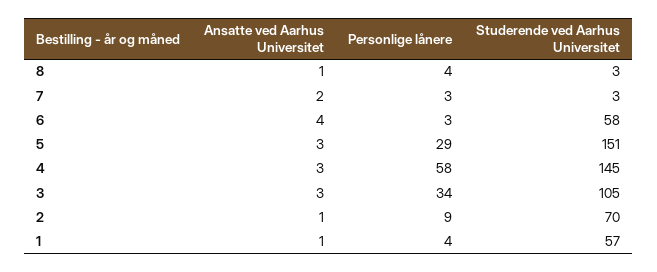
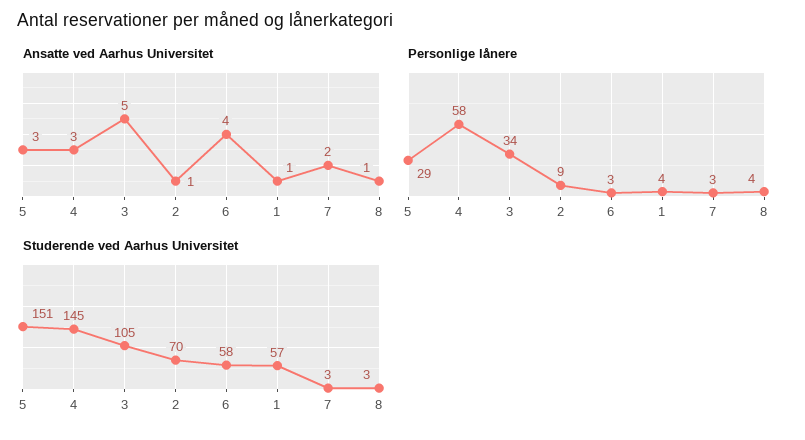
Ansatte ved Aarhus Universitet, 3: 3 -> 5

